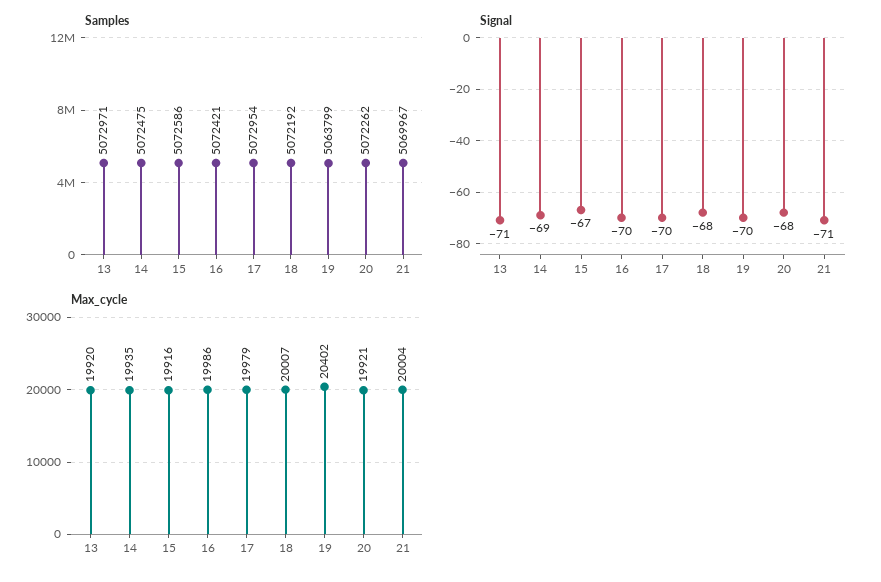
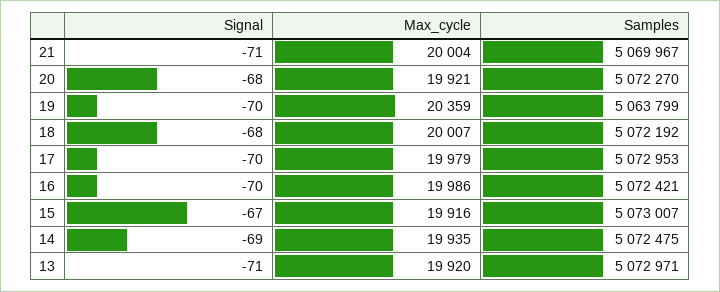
Samples, 15: 5072586 -> 5073007
Samples, 17: 5072954 -> 5072953
Samples, 20: 5072262 -> 5072270
Max_cycle, 19: 20402 -> 20359

